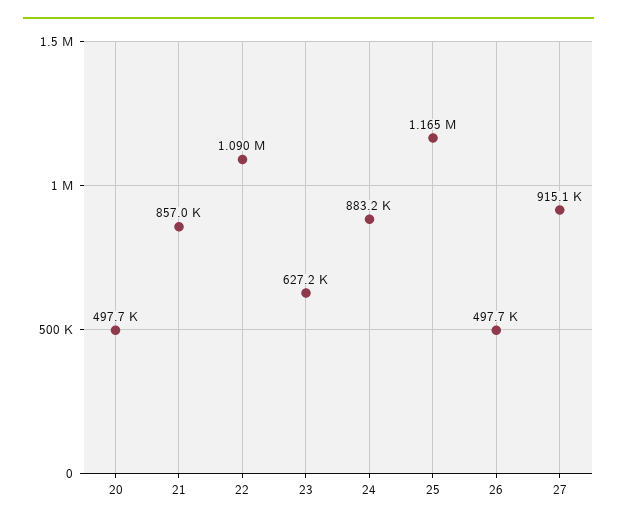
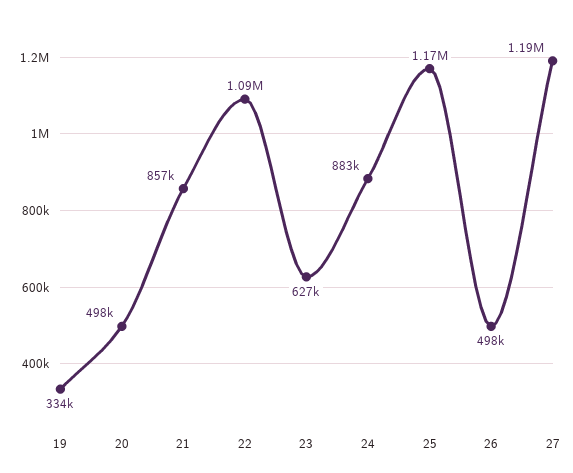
27: 915100 -> 1190000
19: none -> 334000

